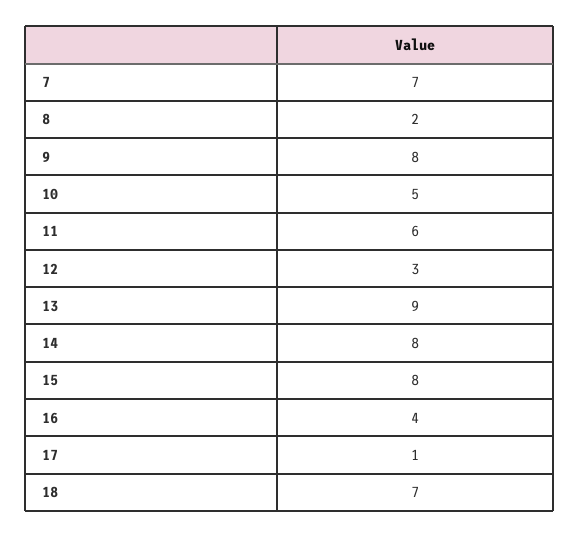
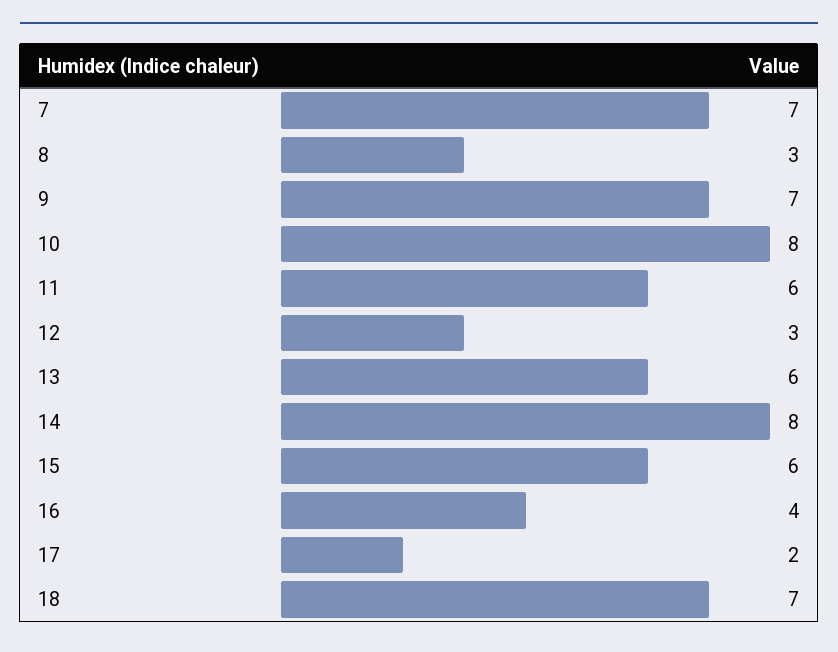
8: 2 -> 3
9: 8 -> 7
10: 5 -> 8
13: 9 -> 6
15: 8 -> 6
17: 1 -> 2

